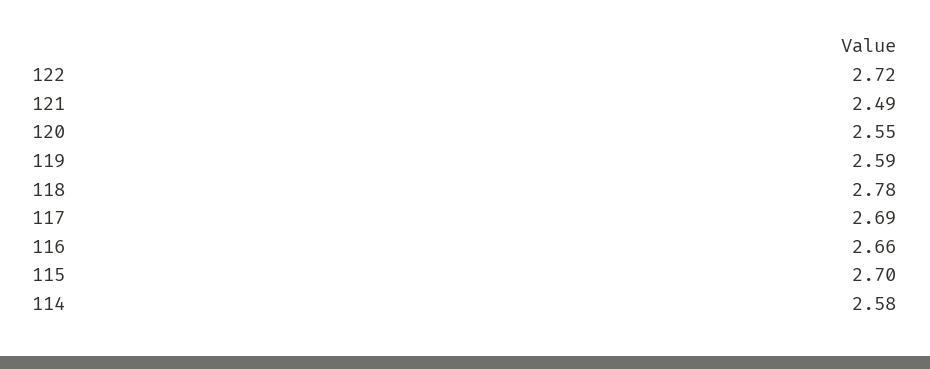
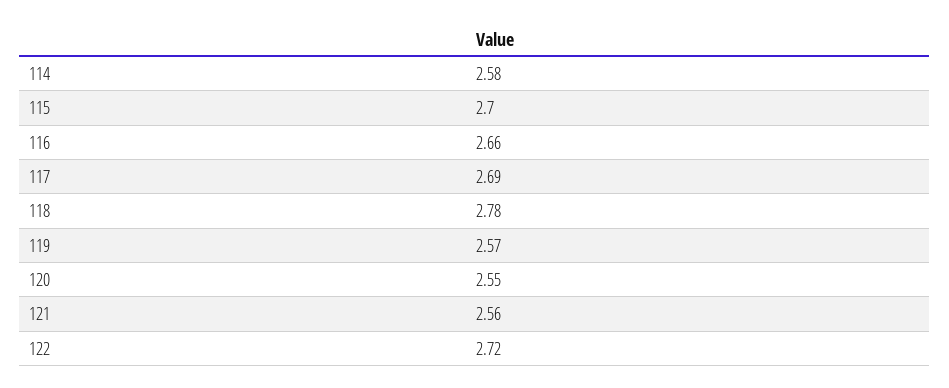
121: 2.49 -> 2.56
119: 2.59 -> 2.57

